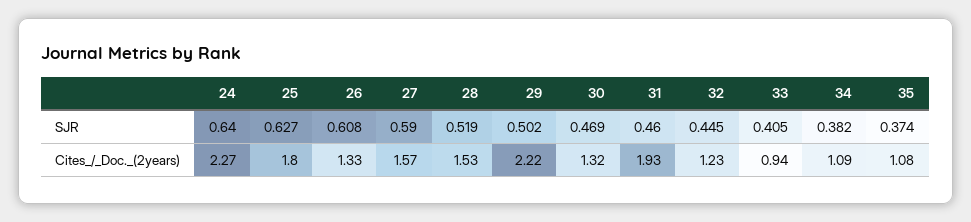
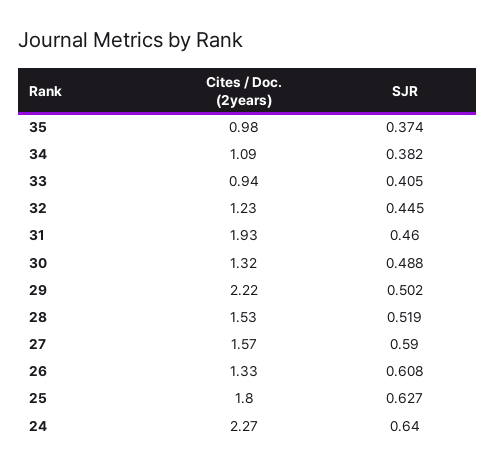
30, SJR: 0.469 -> 0.488
35, Cites_/_Doc._(2years): 1.08 -> 0.98

